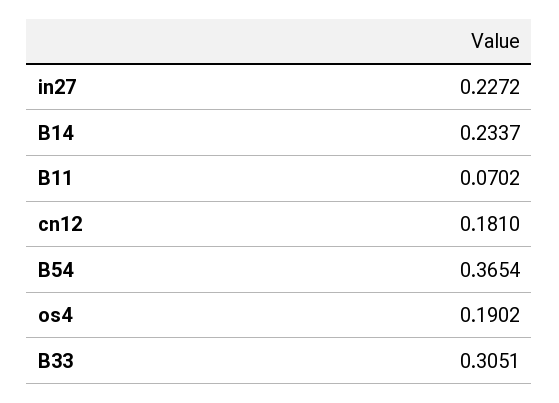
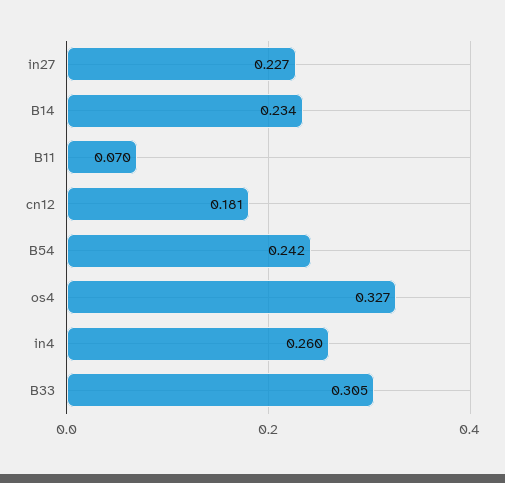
B54: 0.3654 -> 0.242
os4: 0.1902 -> 0.327
in4: none -> 0.26

